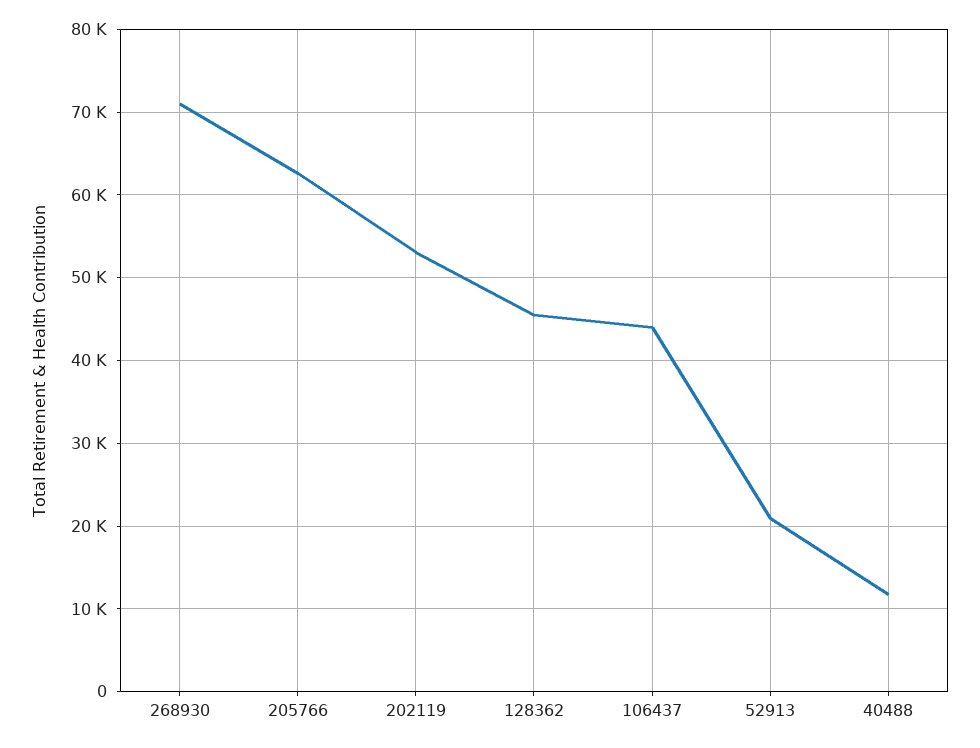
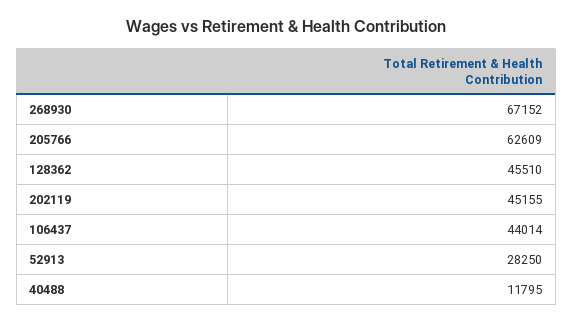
268930: 71000 -> 67152
202119: 53000 -> 45155
52913: 21000 -> 28250

